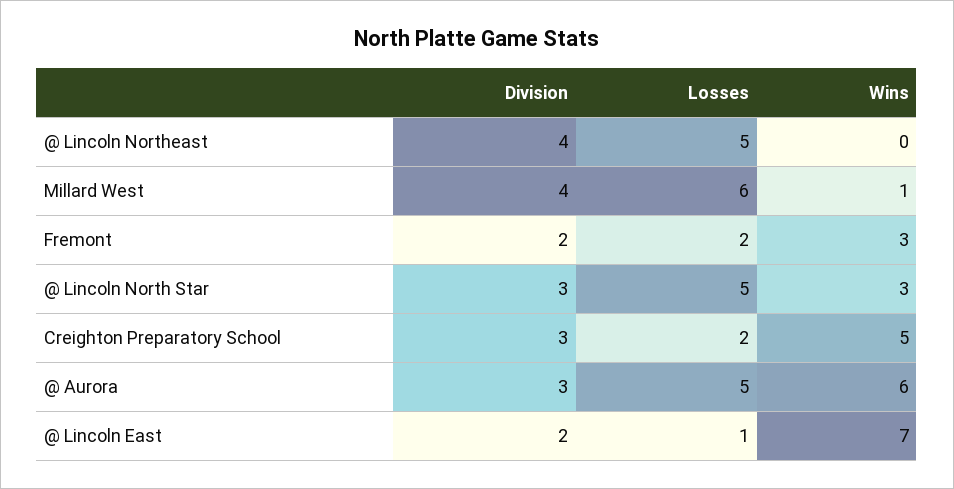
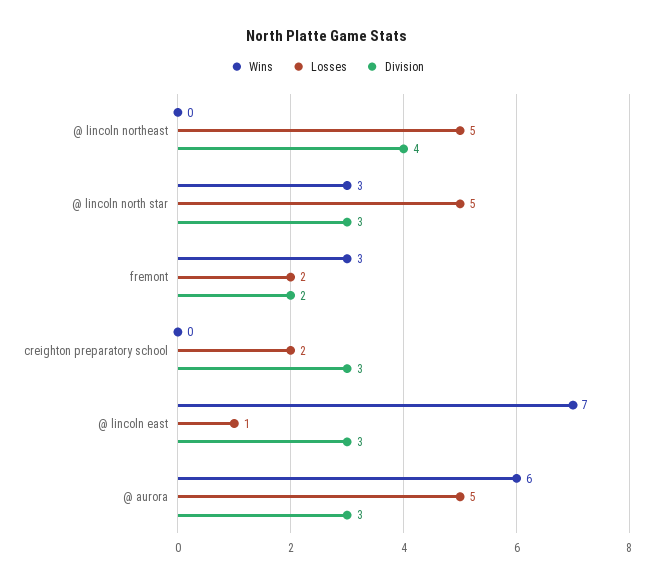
Division, Millard West: 4 -> none
Losses, Millard West: 6 -> none
Wins, Millard West: 1 -> none
Wins, Creighton Preparatory School: 5 -> 0
Division, @ Lincoln East: 2 -> 3

